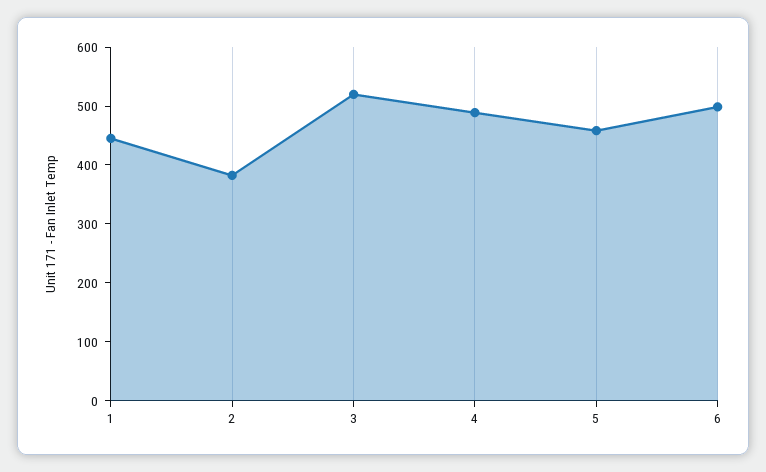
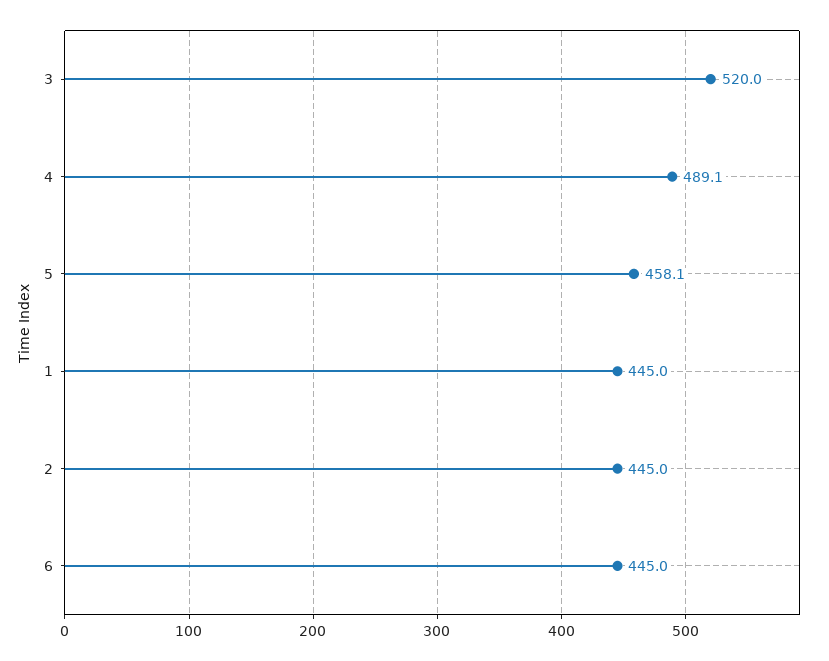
2: 380 -> 445
6: 500 -> 445

